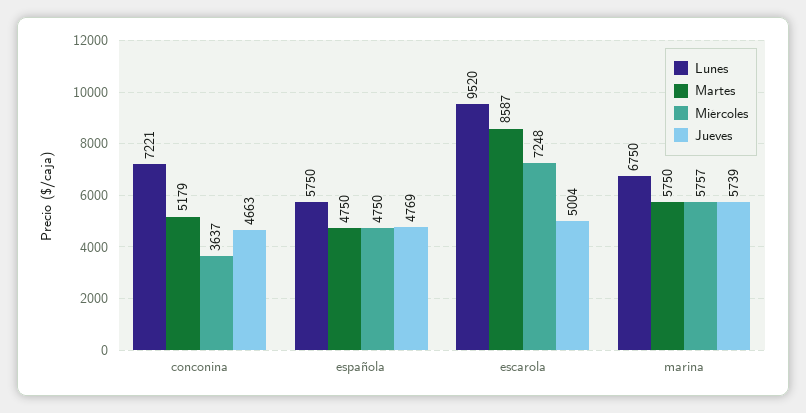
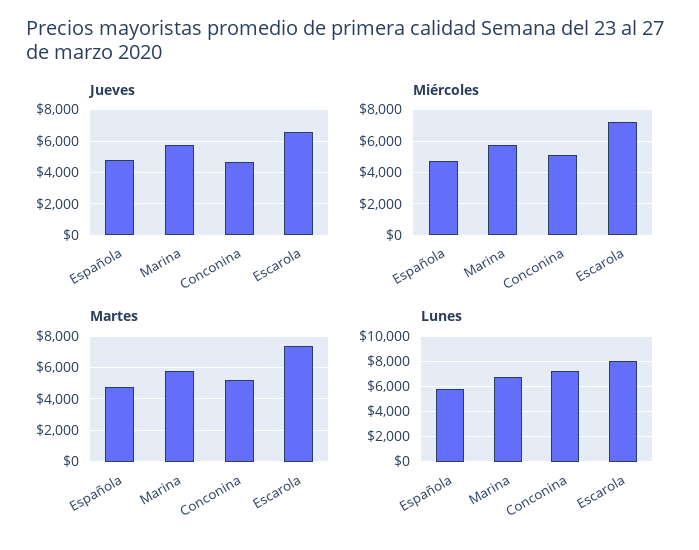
Miércoles, conconina: 3637 -> 5000
Lunes, escarola: 9520 -> 8000
Martes, escarola: 8587 -> 7500
Jueves, escarola: 5004 -> 6500

